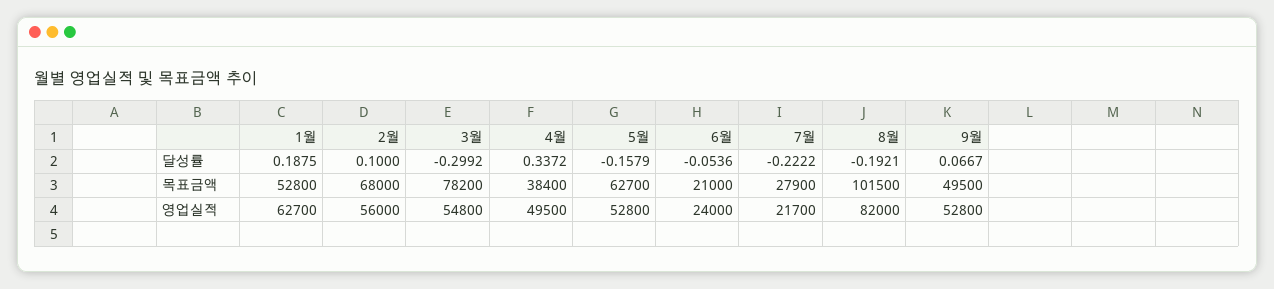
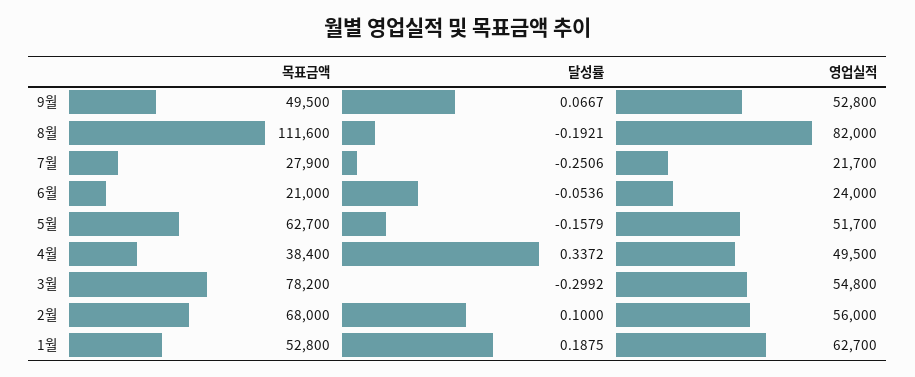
7월, 달성률: -0.2222 -> -0.2506
8월, 목표금액: 101500 -> 111600
5월, 영업실적: 52800 -> 51700

